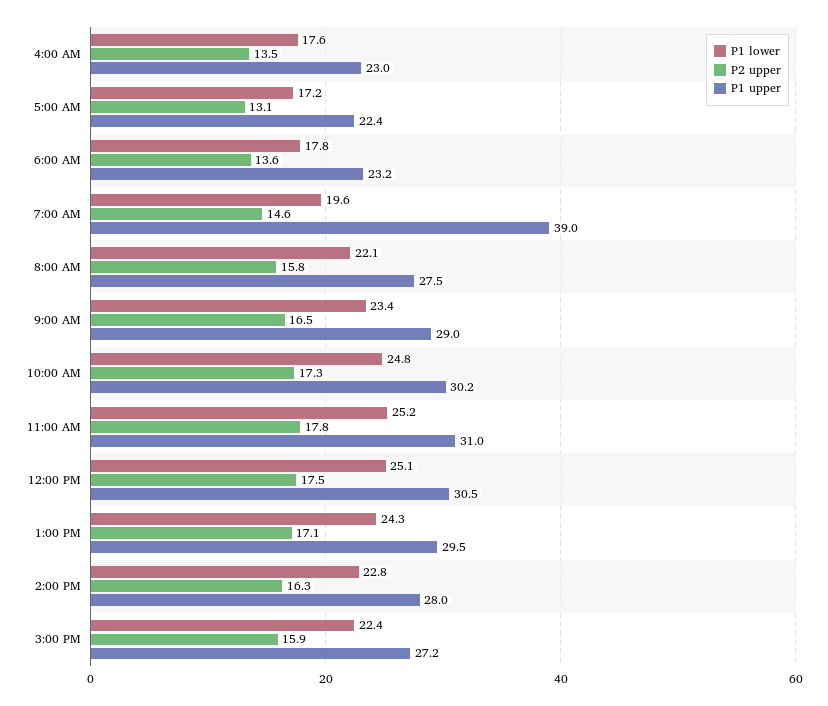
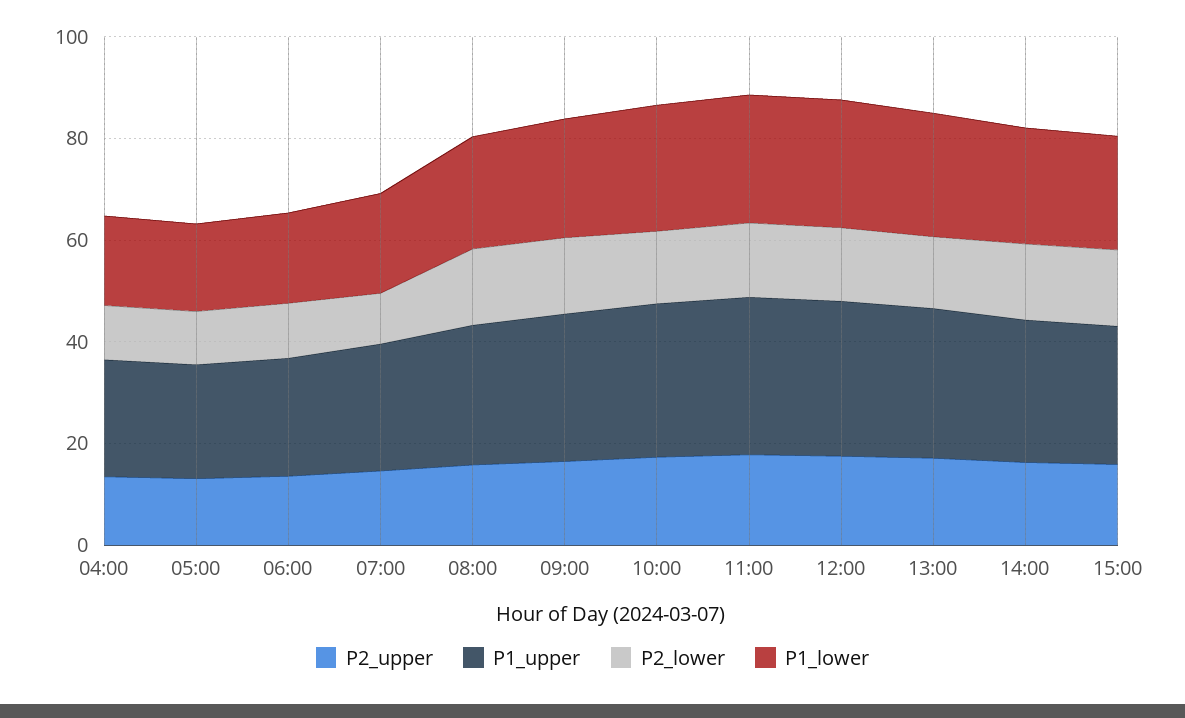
P1 upper, 7:00 AM: 39 -> 25
P2_lower, 4:00 AM: none -> 10
P2_lower, 5:00 AM: none -> 10
P2_lower, 6:00 AM: none -> 10
P2_lower, 7:00 AM: none -> 10
P2_lower, 8:00 AM: none -> 15
P2_lower, 9:00 AM: none -> 15
P2_lower, 10:00 AM: none -> 15
P2_lower, 11:00 AM: none -> 15
P2_lower, 12:00 PM: none -> 15
P2_lower, 1:00 PM: none -> 15
P2_lower, 2:00 PM: none -> 15
P2_lower, 3:00 PM: none -> 15

